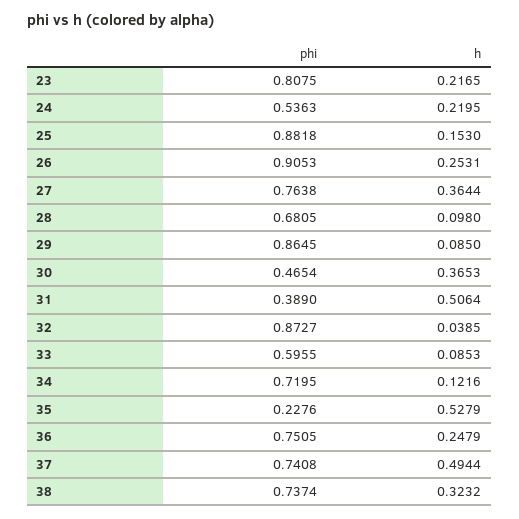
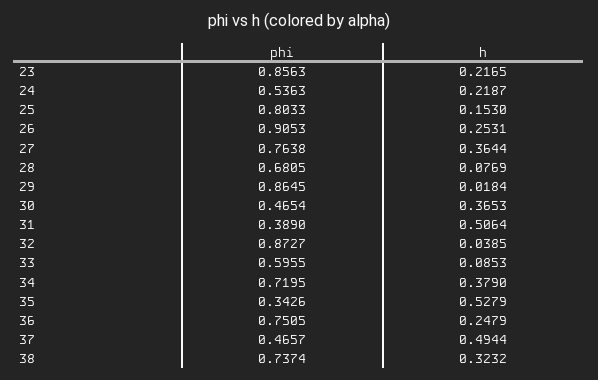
phi, 23: 0.8075 -> 0.8563
h, 24: 0.2195 -> 0.2187
phi, 25: 0.8818 -> 0.8033
h, 28: 0.098 -> 0.0769
h, 29: 0.085 -> 0.0184
h, 34: 0.1216 -> 0.379
phi, 35: 0.2276 -> 0.3426
phi, 37: 0.7408 -> 0.4657

